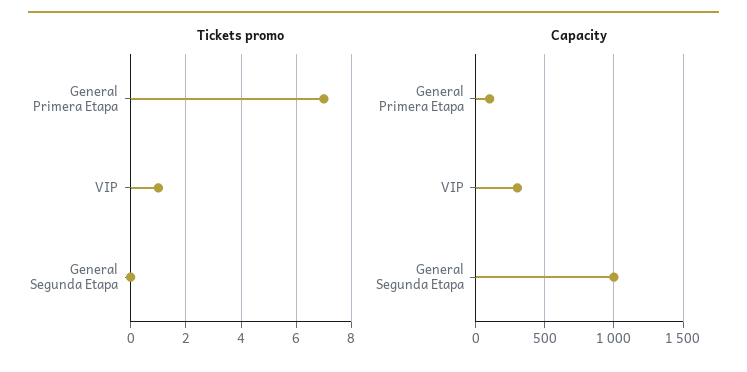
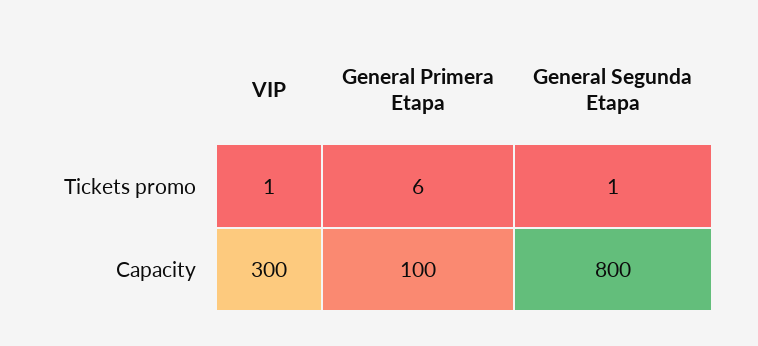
Tickets promo, General Primera Etapa: 7 -> 6
Tickets promo, General Segunda Etapa: 0 -> 1
Capacity, General Segunda Etapa: 1000 -> 800

